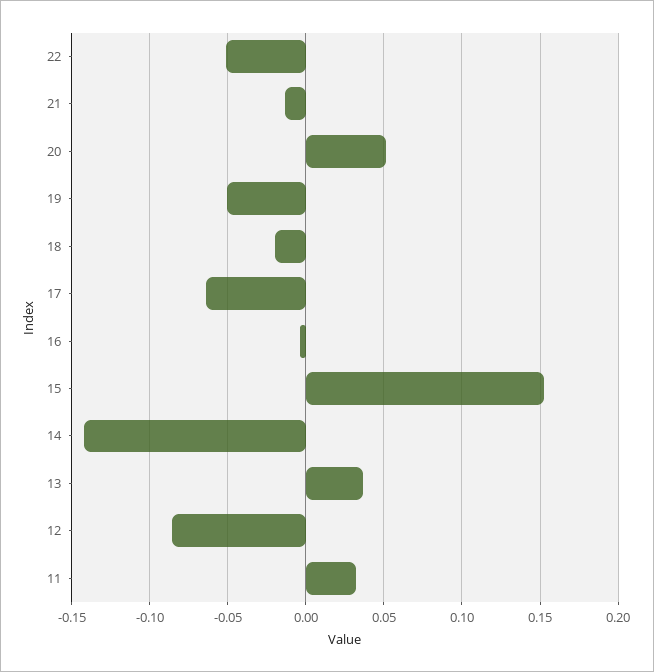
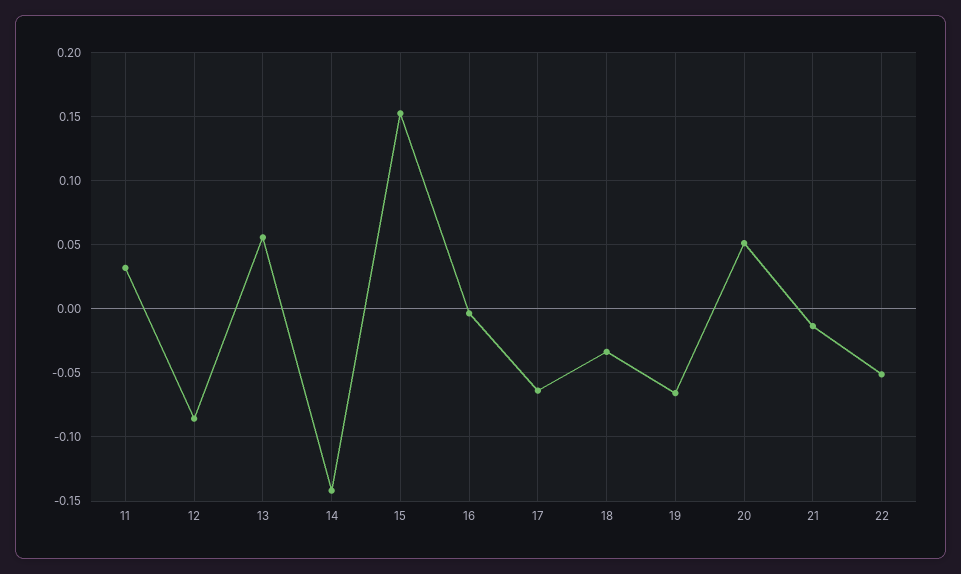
19: -0.05 -> -0.065
18: -0.02 -> -0.035
13: 0.035 -> 0.055

